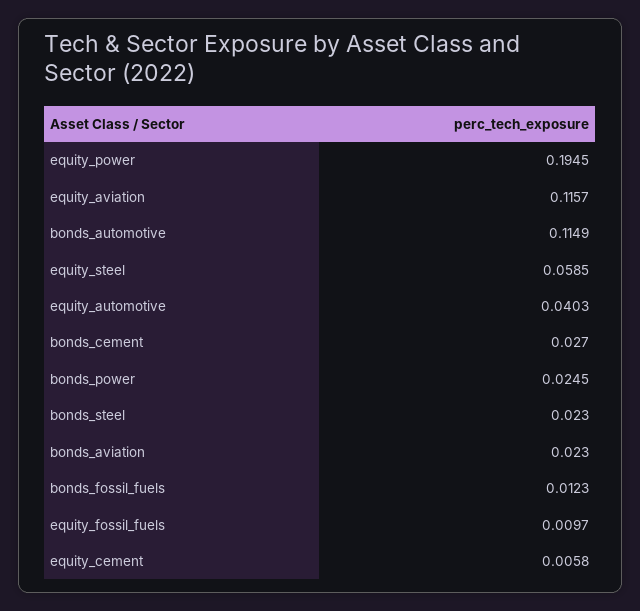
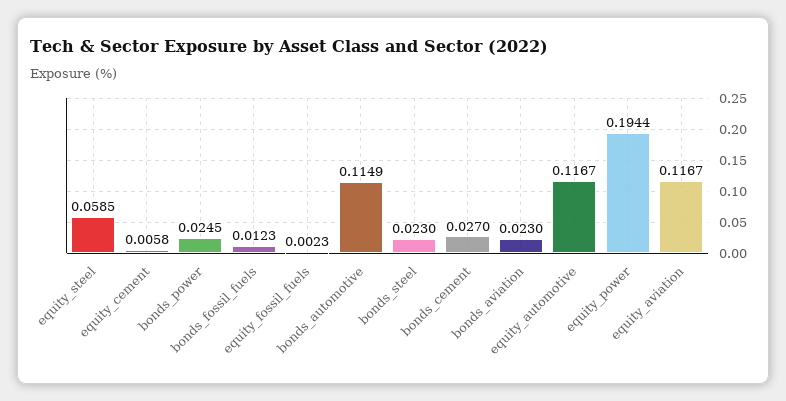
equity_power: 0.1945 -> 0.1944
equity_aviation: 0.1157 -> 0.1167
equity_automotive: 0.0403 -> 0.1167
equity_fossil_fuels: 0.0097 -> 0.0023

